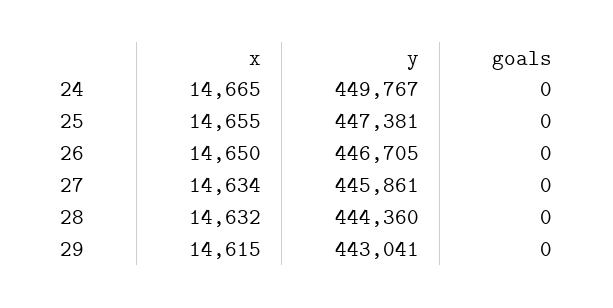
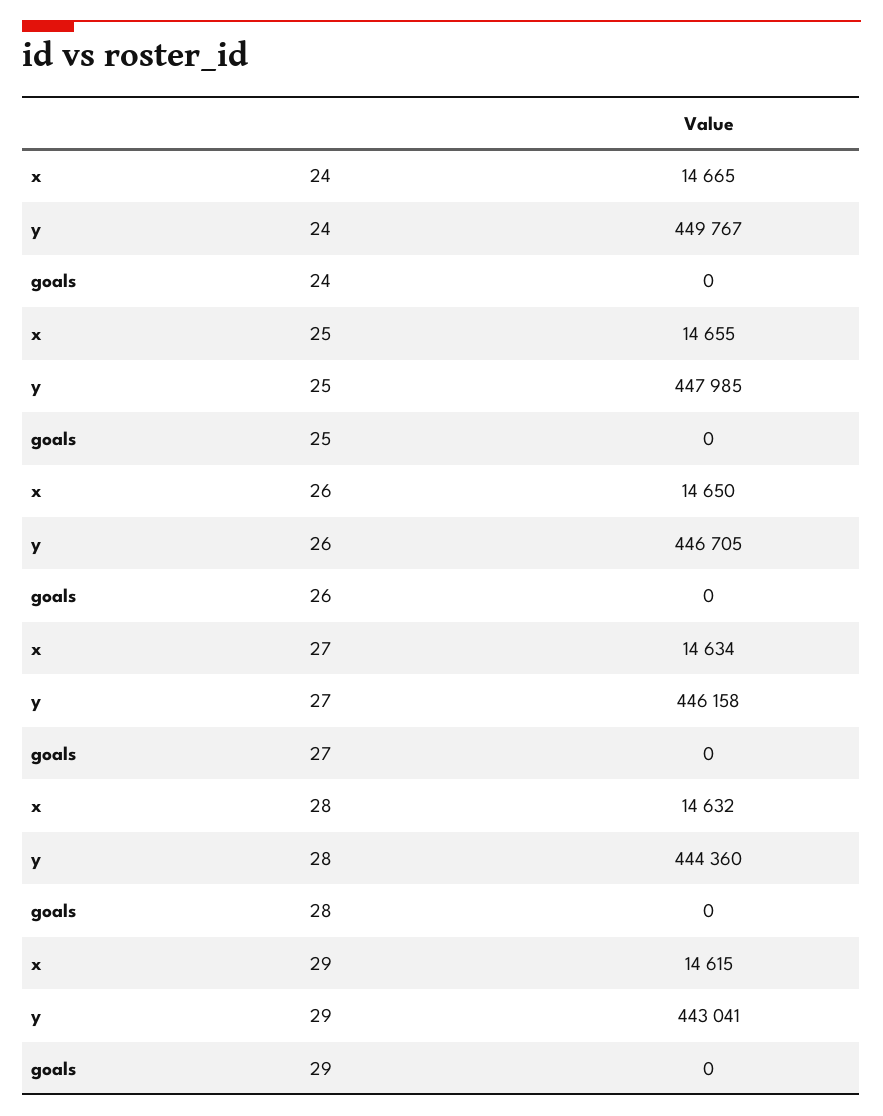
y, 25: 447381 -> 447985
y, 27: 445861 -> 446158

